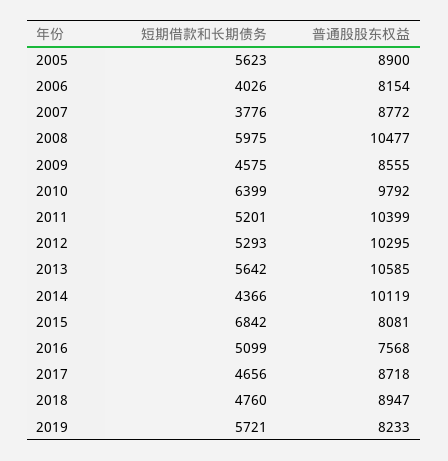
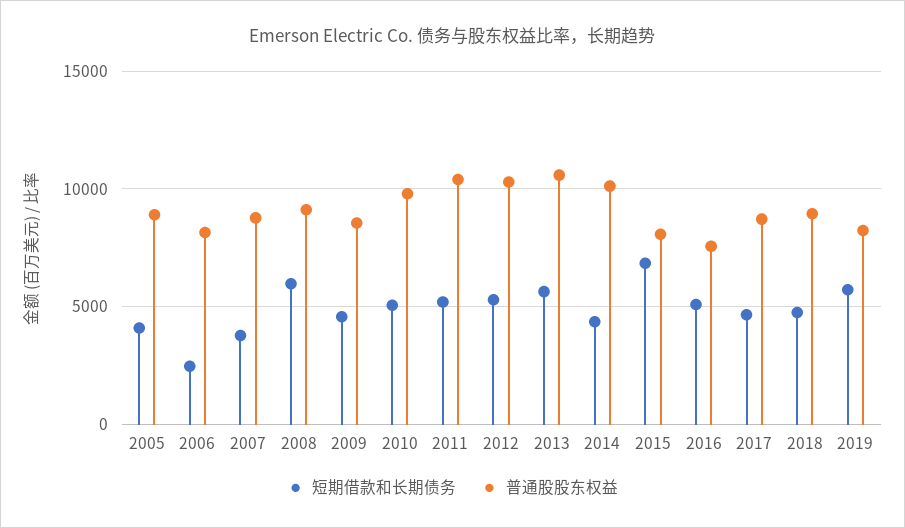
短期借款和长期债务, 2005: 5623 -> 4000
短期借款和长期债务, 2006: 4026 -> 2500
普通股股东权益, 2008: 10477 -> 9000
短期借款和长期债务, 2010: 6399 -> 5000

